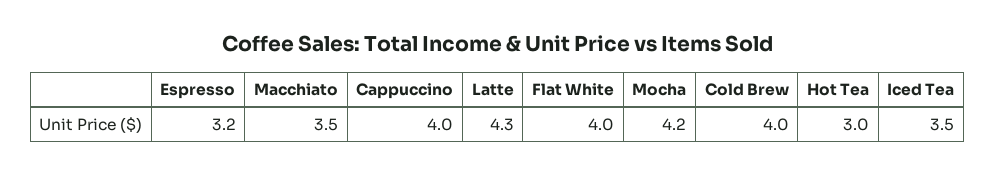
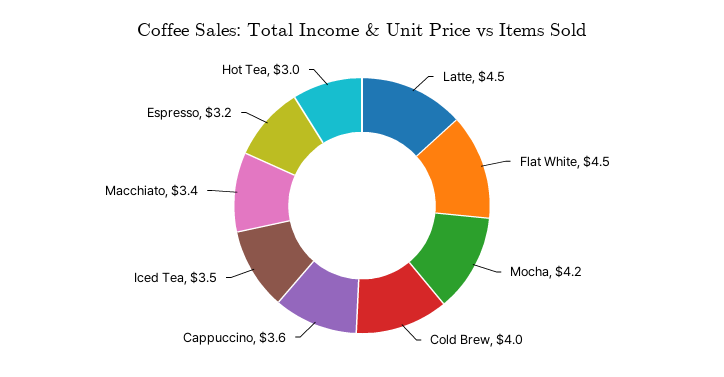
Macchiato: 3.5 -> 3.4
Cappuccino: 4 -> 3.6
Latte: 4.3 -> 4.5
Flat White: 4 -> 4.5

